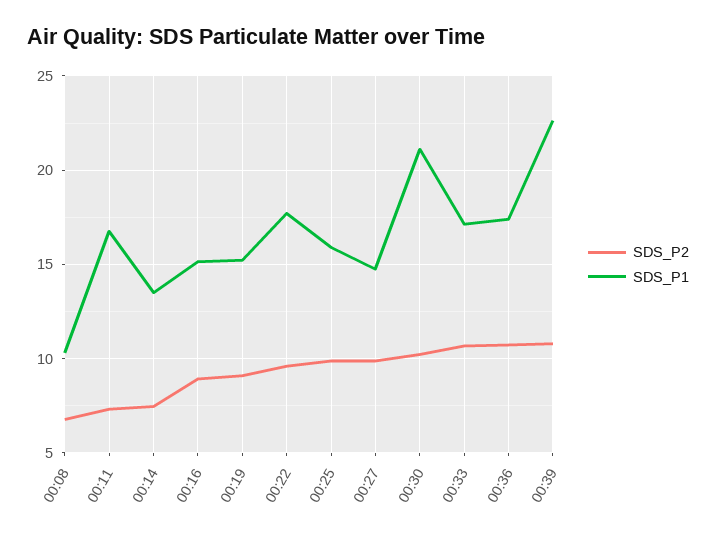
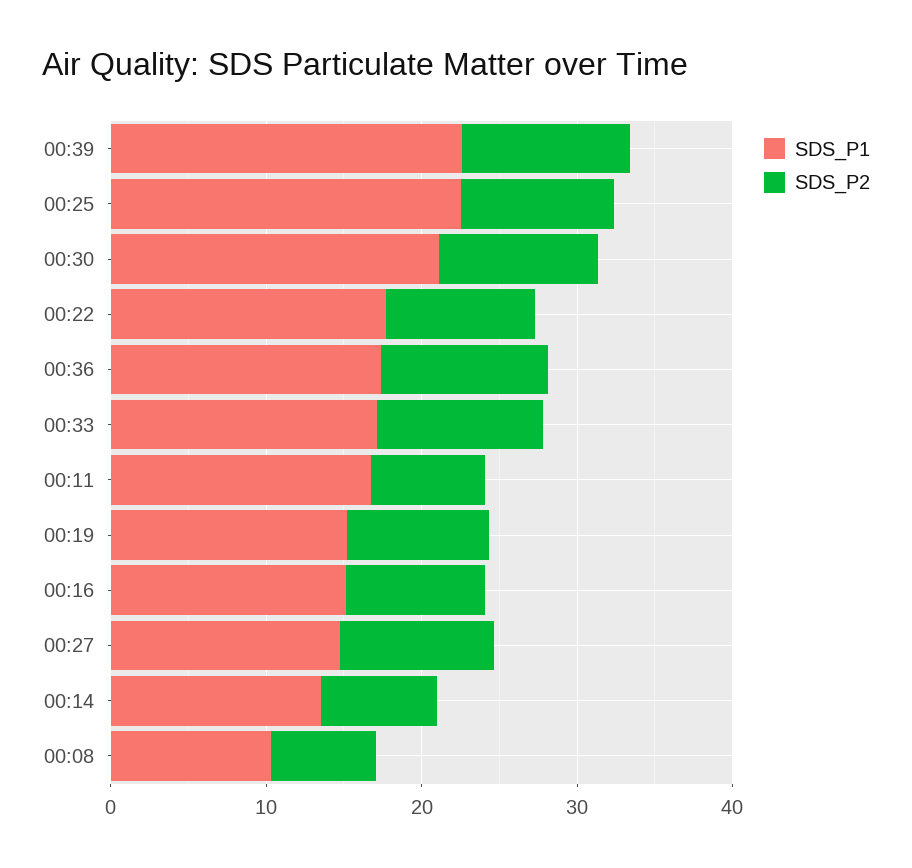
SDS_P1, 00:25: 16 -> 22

